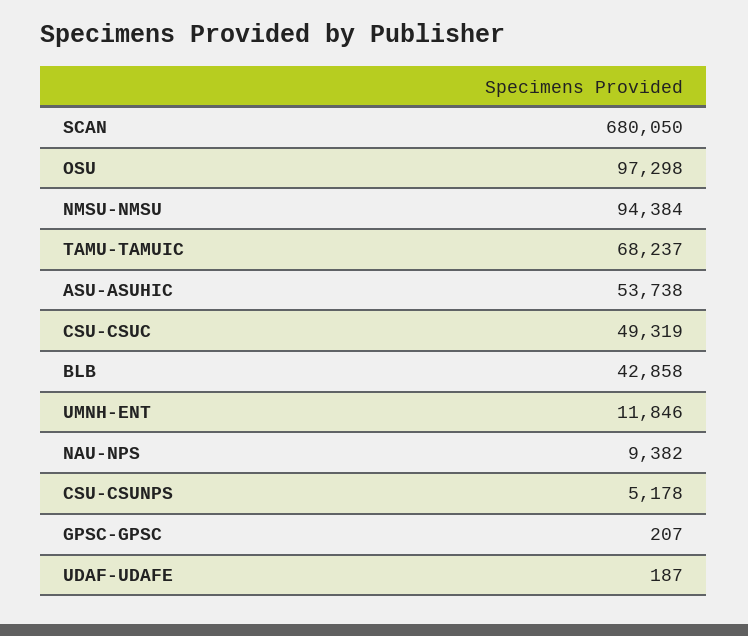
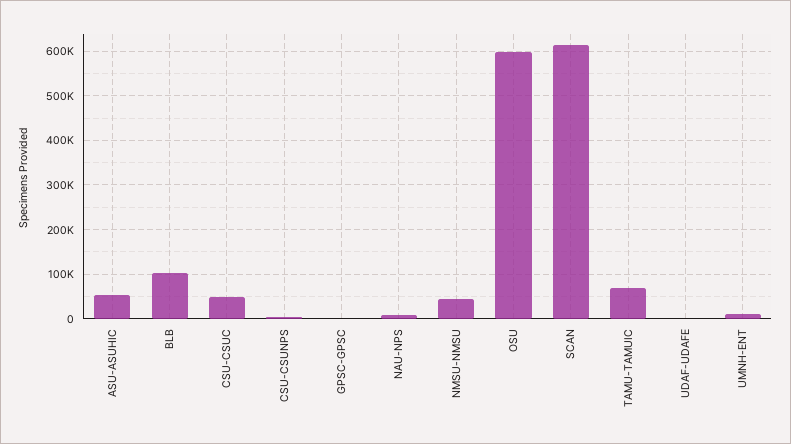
SCAN: 680050 -> 620000
OSU: 97298 -> 600000
NMSU-NMSU: 94384 -> 40000
BLB: 42858 -> 100000

